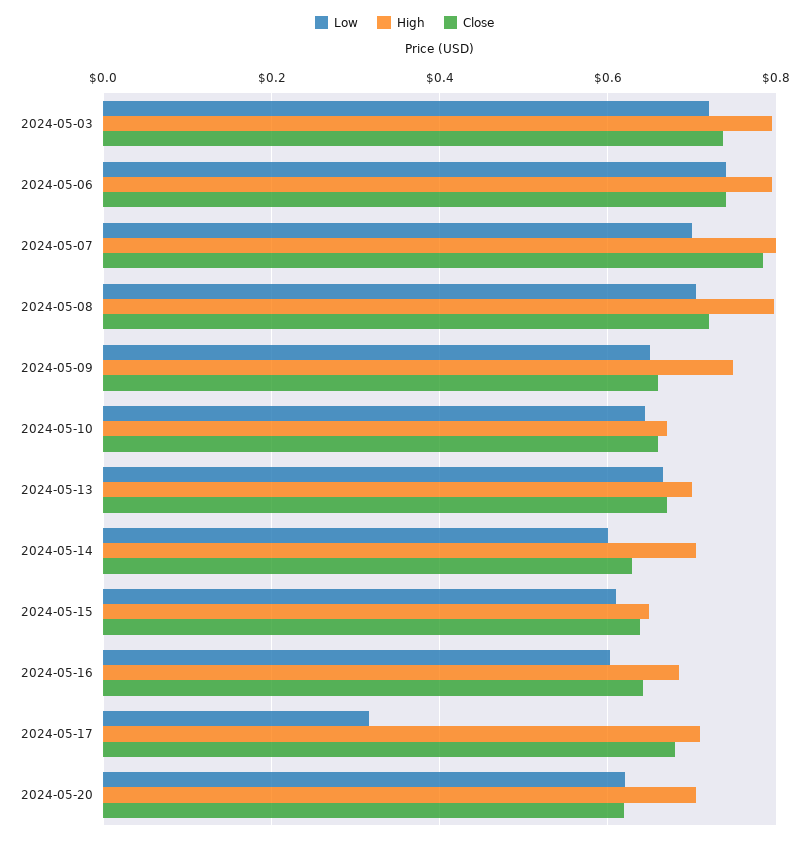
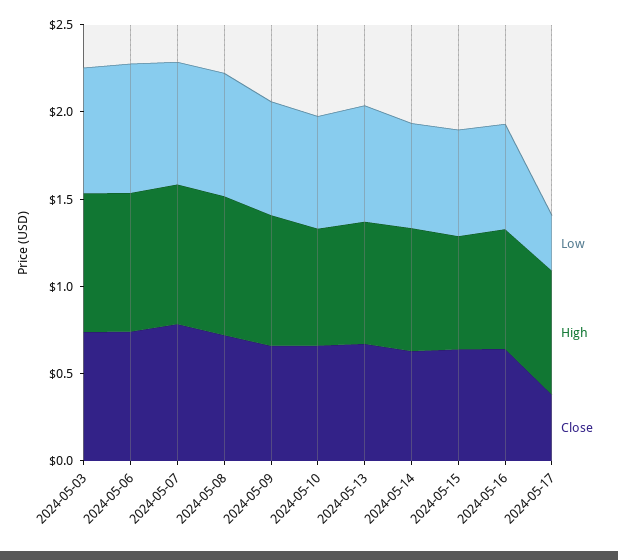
Close, 2024-05-17: 0.68 -> 0.4
Low, 2024-05-20: 0.62 -> none
High, 2024-05-20: 0.7 -> none
Close, 2024-05-20: 0.62 -> none

